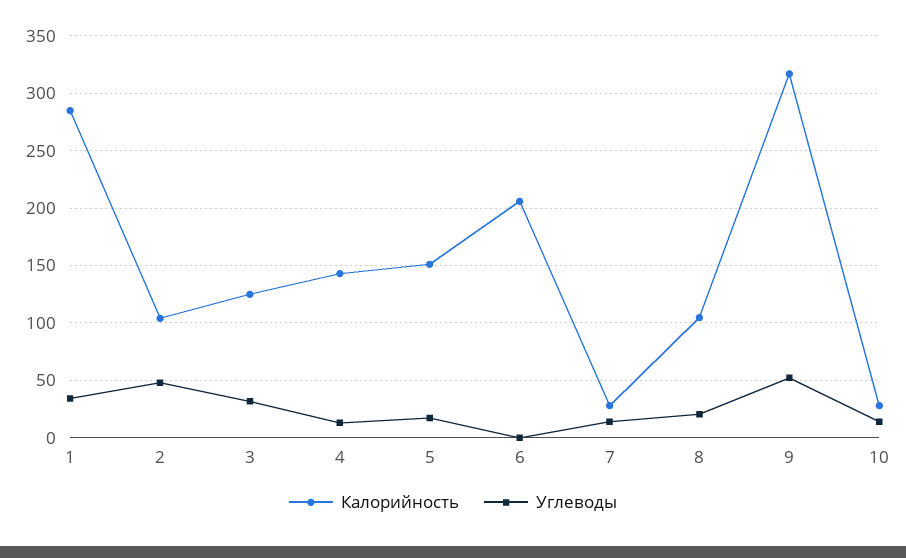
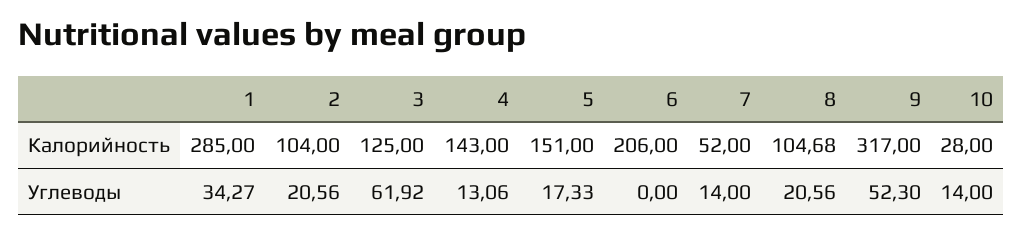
Углеводы, 2: 50 -> 20.56
Углеводы, 3: 30 -> 61.92
Калорийность, 7: 30 -> 52

